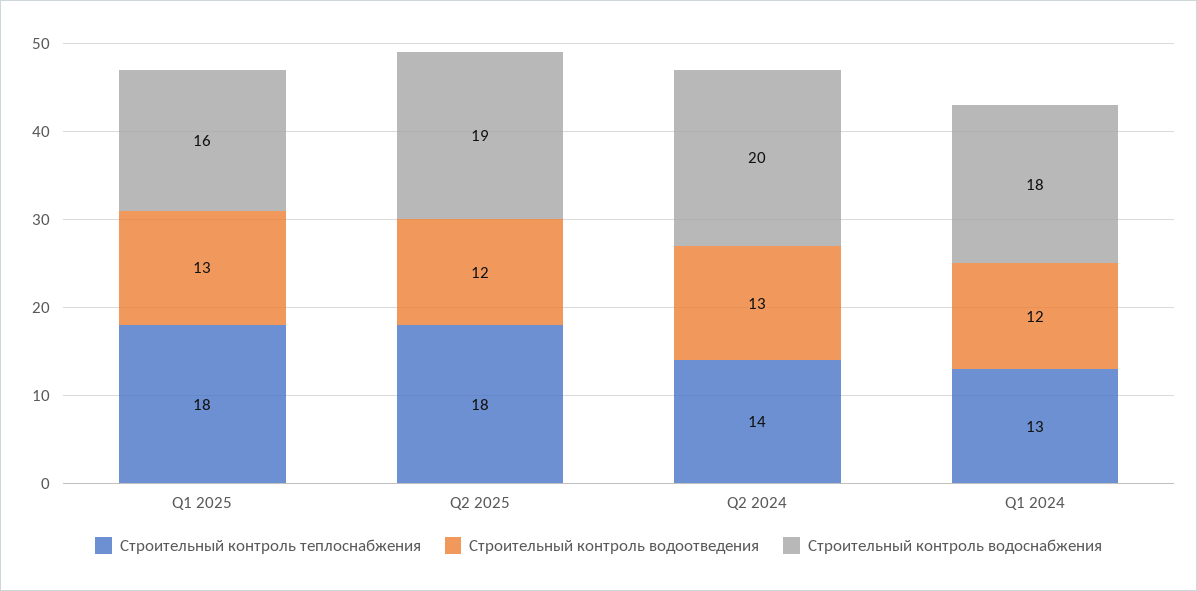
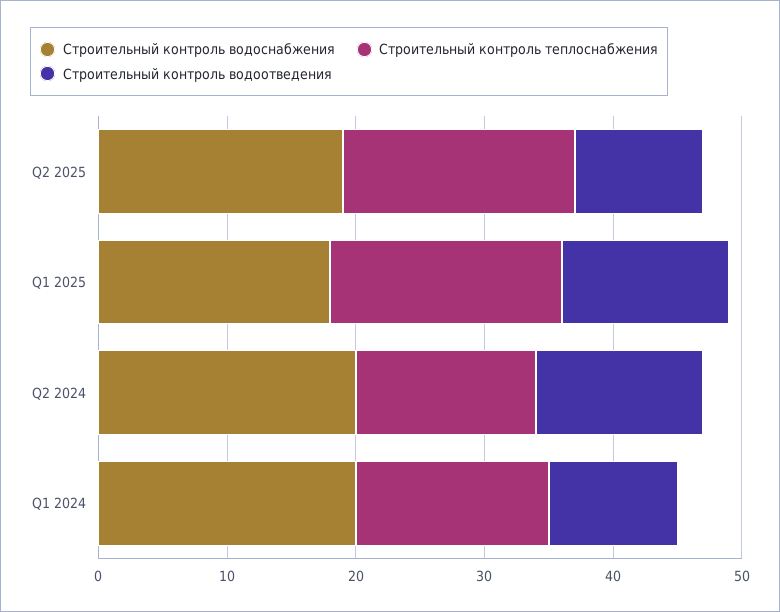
Строительный контроль водоснабжения, Q1 2025: 16 -> 18
Строительный контроль водоотведения, Q2 2025: 12 -> 10
Строительный контроль теплоснабжения, Q1 2024: 13 -> 15
Строительный контроль водоотведения, Q1 2024: 12 -> 10
Строительный контроль водоснабжения, Q1 2024: 18 -> 20

